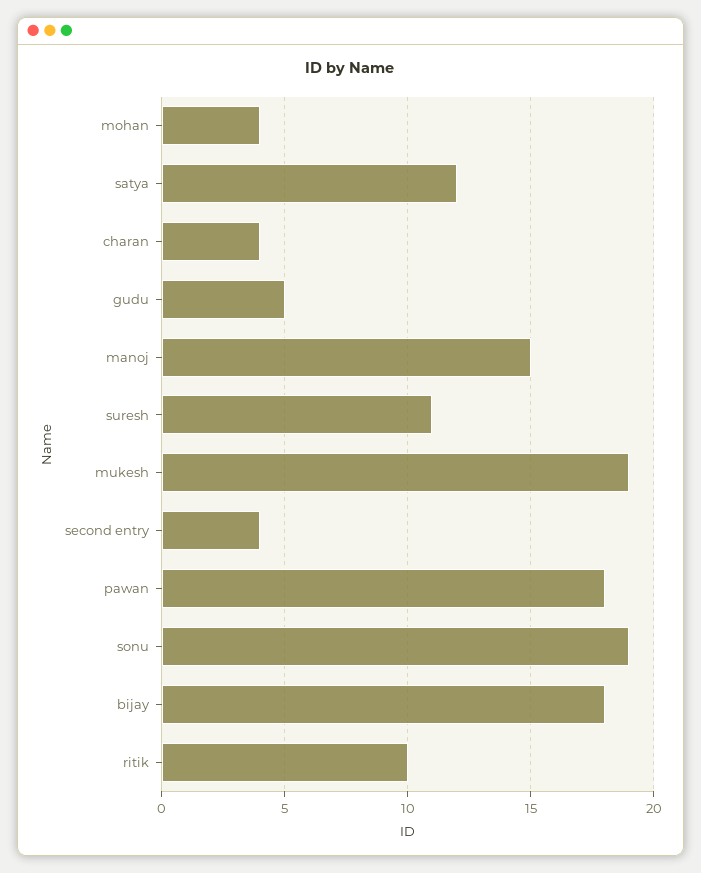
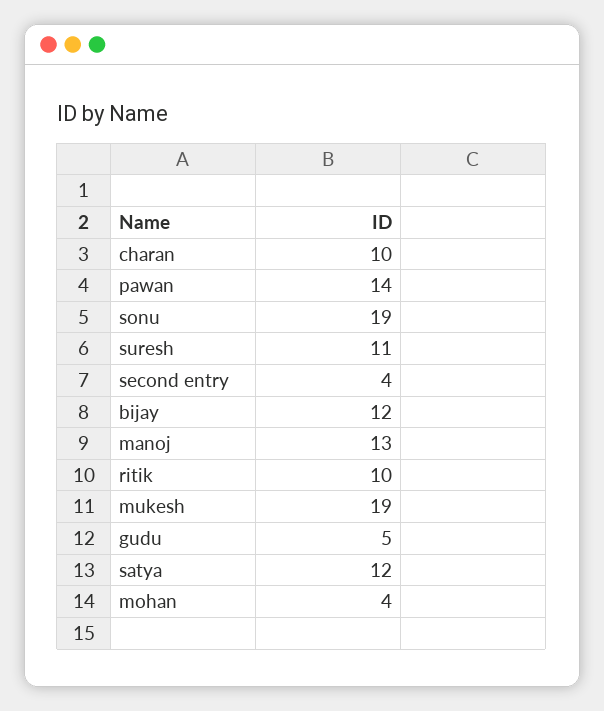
charan: 4 -> 10
manoj: 15 -> 13
pawan: 18 -> 14
bijay: 18 -> 12

